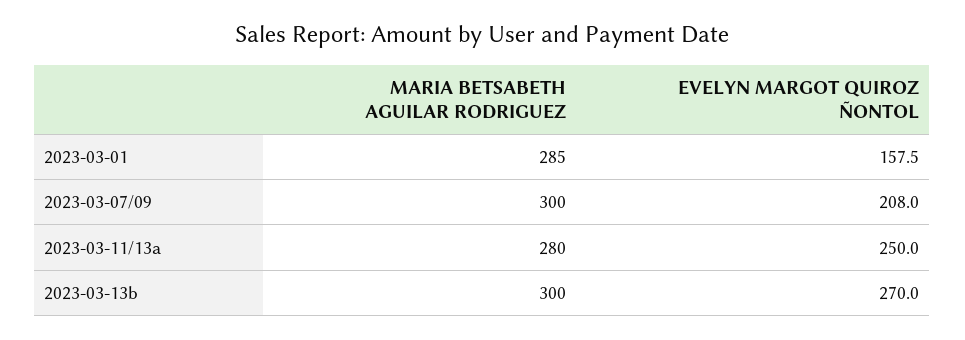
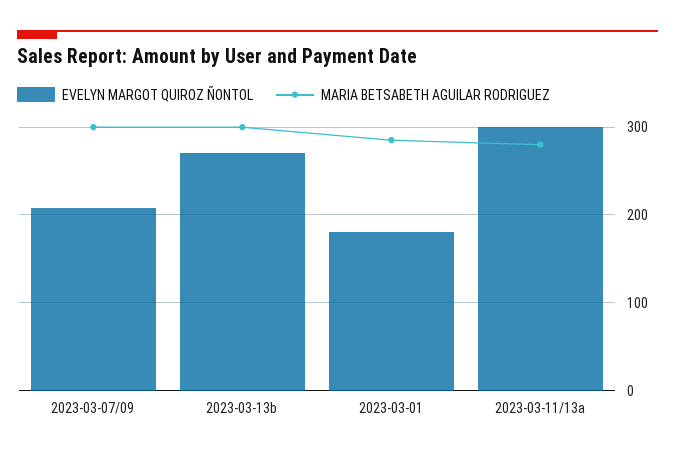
EVELYN MARGOT QUIROZ ÑONTOL, 2023-03-01: 157.5 -> 180
EVELYN MARGOT QUIROZ ÑONTOL, 2023-03-11/13a: 250 -> 300

